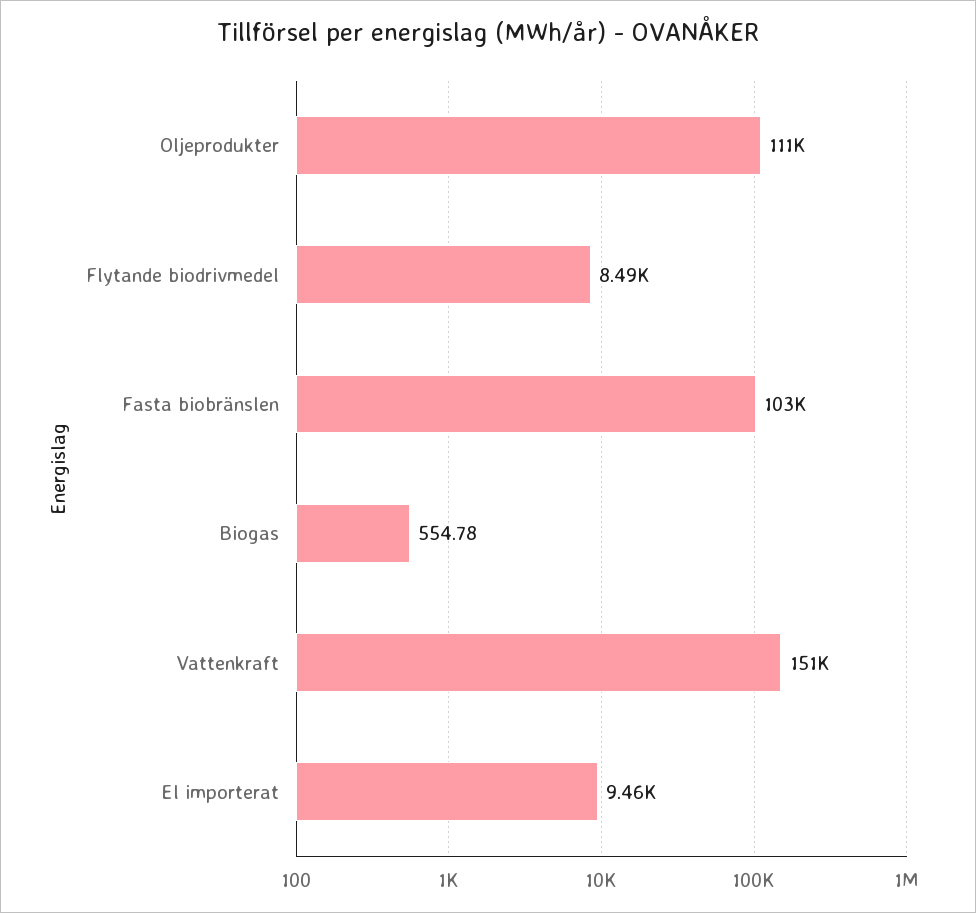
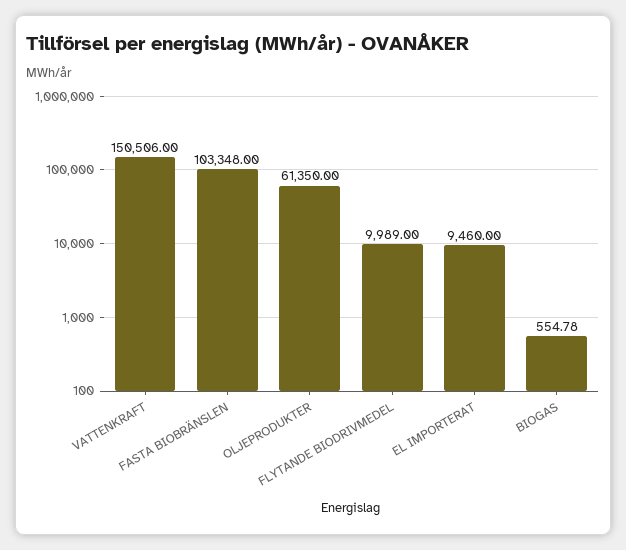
Oljeprodukter: 111000 -> 61350
Flytande biodrivmedel: 8490 -> 9989

